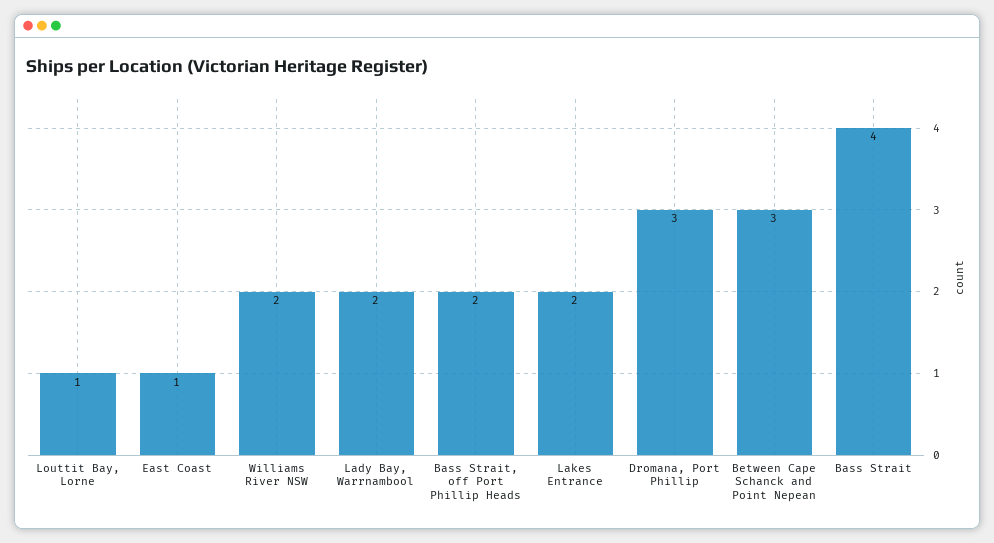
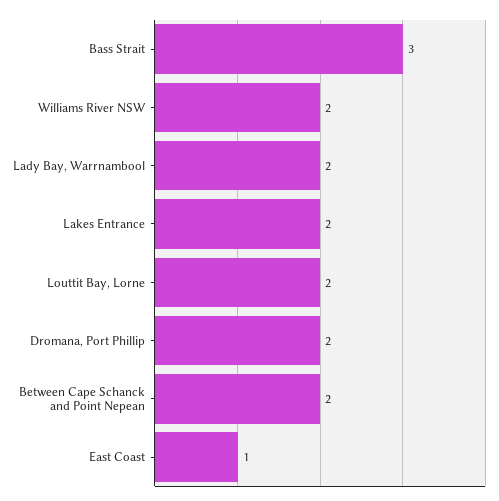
Louttit Bay, Lorne: 1 -> 2
Bass Strait, off Port Phillip Heads: 2 -> none
Dromana, Port Phillip: 3 -> 2
Between Cape Schanck and Point Nepean: 3 -> 2
Bass Strait: 4 -> 3

